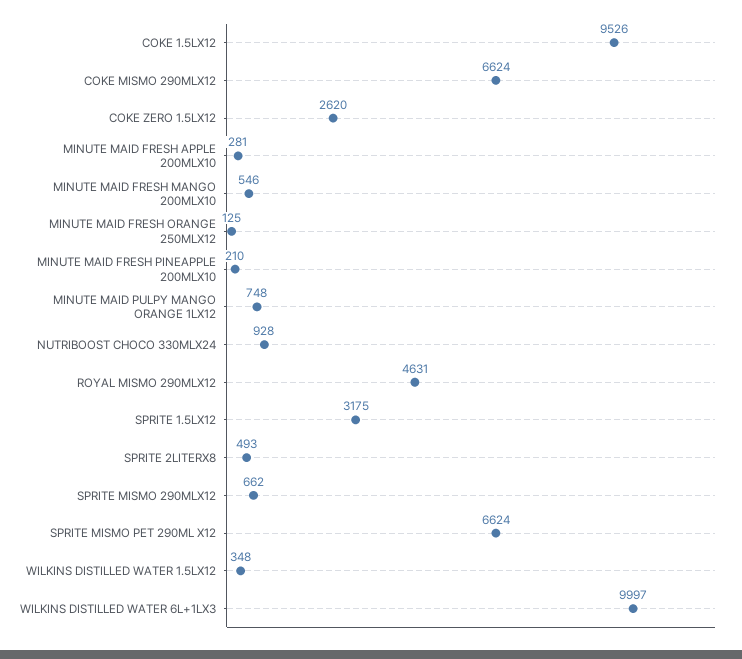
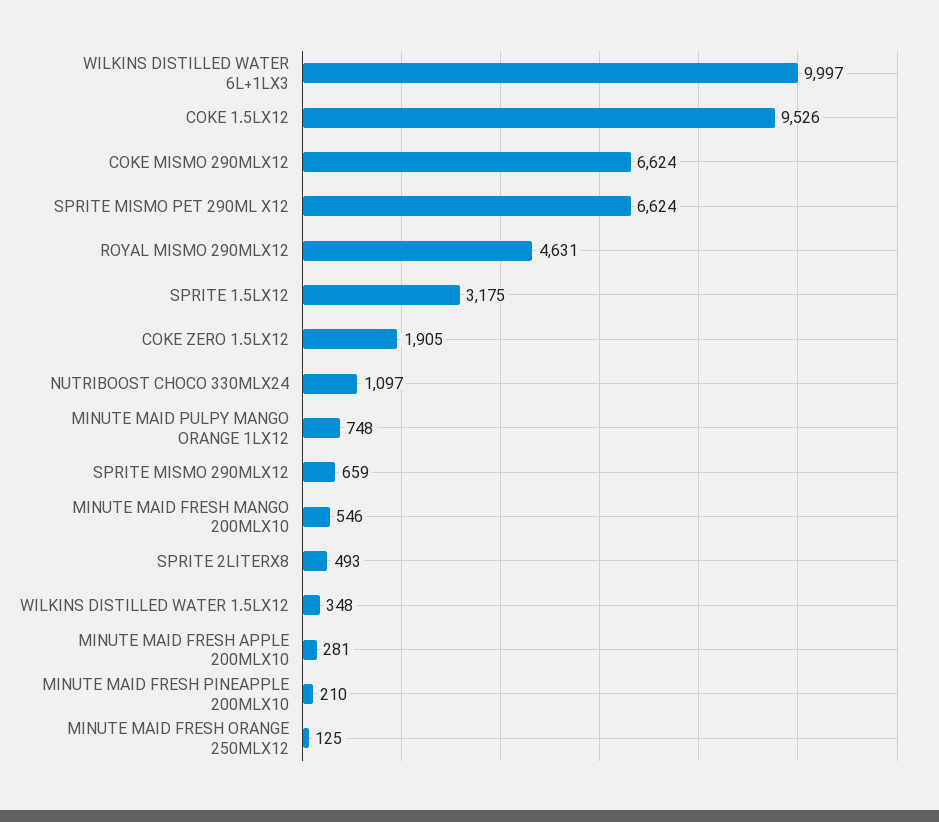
COKE ZERO 1.5LX12: 2620 -> 1905
NUTRIBOOST CHOCO 330MLX24: 928 -> 1097
SPRITE MISMO 290MLX12: 662 -> 659

